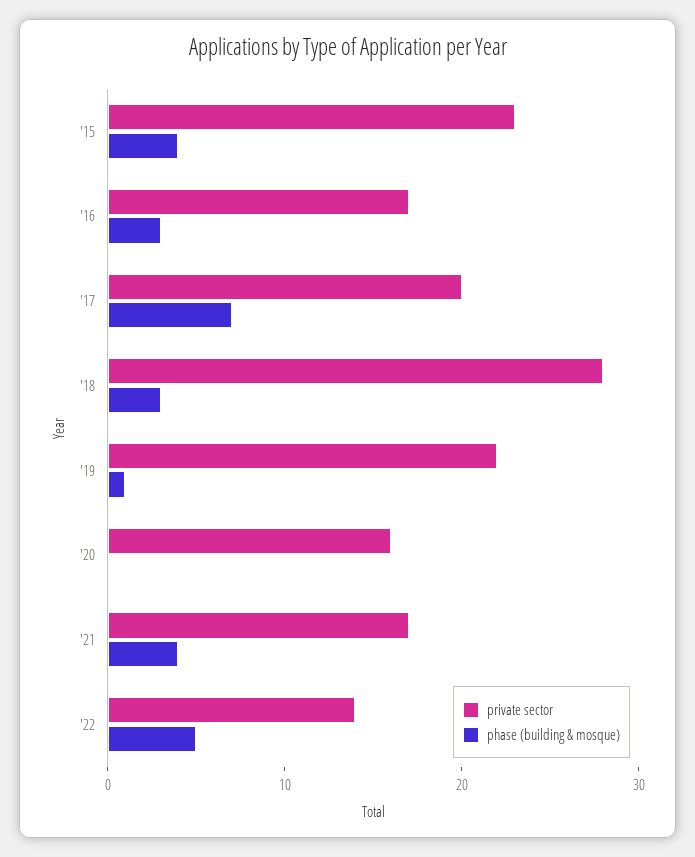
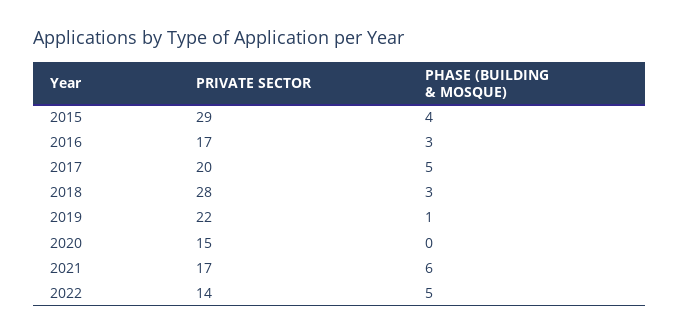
private sector, '15: 23 -> 29
phase (building & mosque), '17: 7 -> 5
private sector, '20: 16 -> 15
phase (building & mosque), '21: 4 -> 6

